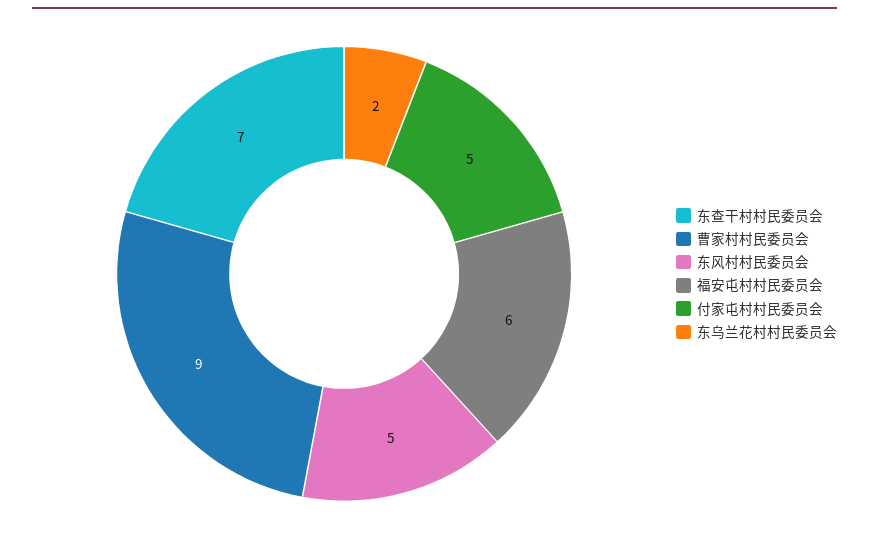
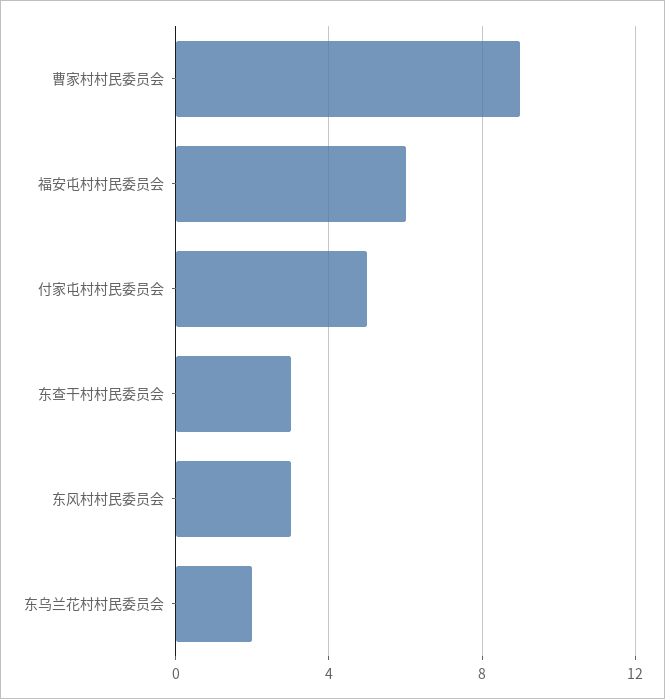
东查干村村民委员会: 7 -> 3
东风村村民委员会: 5 -> 3

